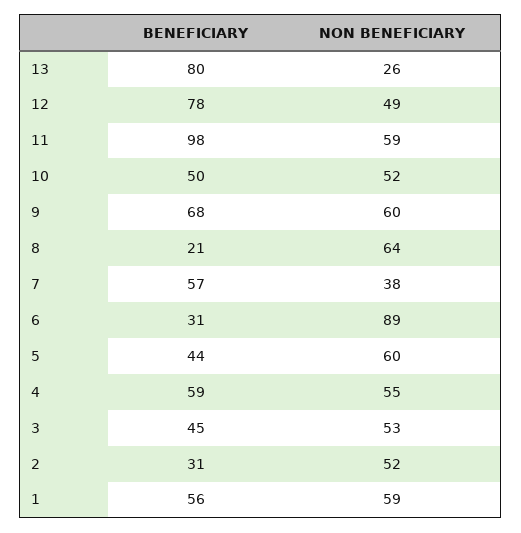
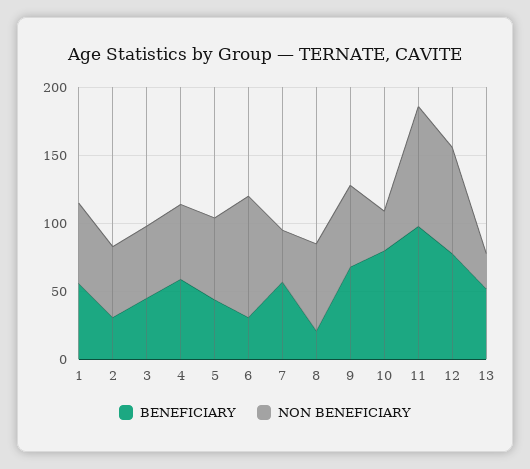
BENEFICIARY, 13: 80 -> 50
NON BENEFICIARY, 12: 49 -> 80
NON BENEFICIARY, 11: 59 -> 90
BENEFICIARY, 10: 50 -> 80
NON BENEFICIARY, 10: 52 -> 30

